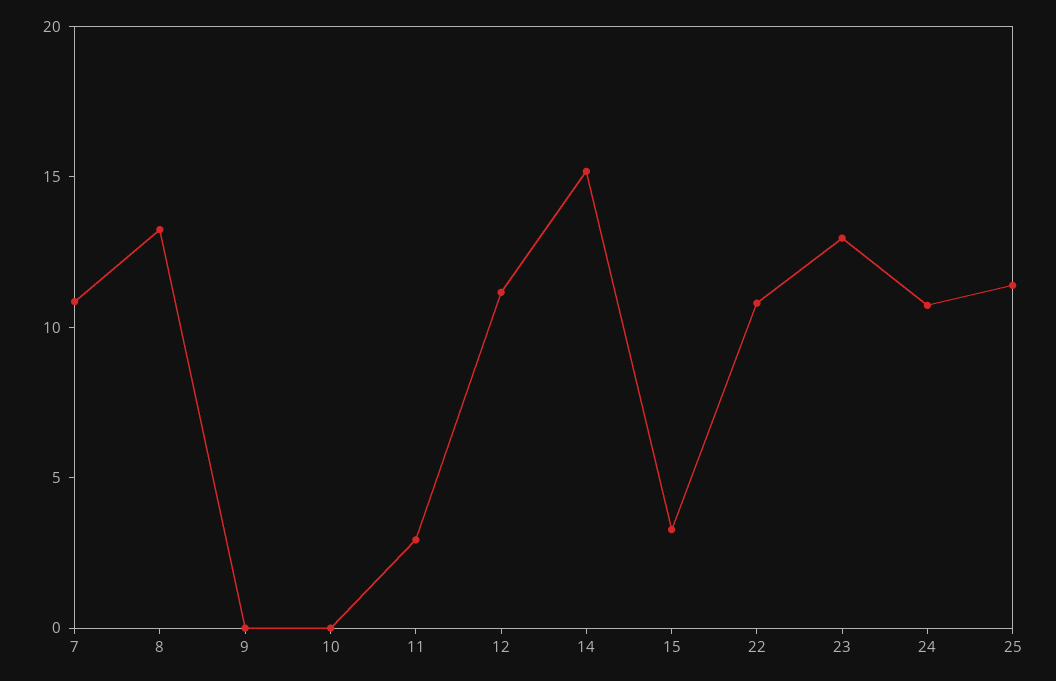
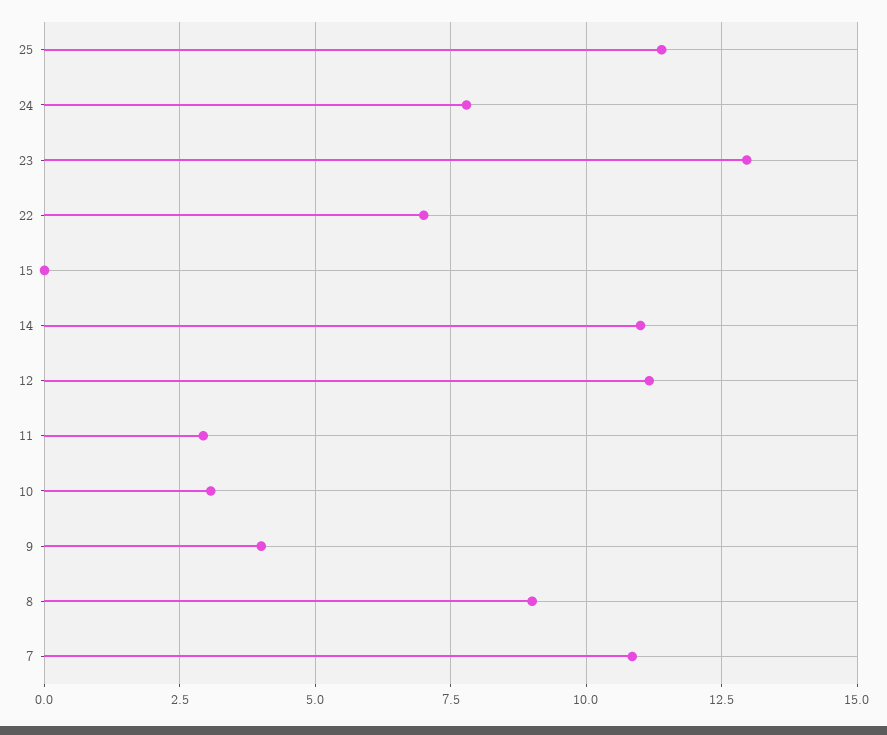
8: 13 -> 9
9: 0 -> 4
10: 0 -> 3
14: 15 -> 11
15: 3 -> 0
22: 11 -> 7
24: 11 -> 7.75

